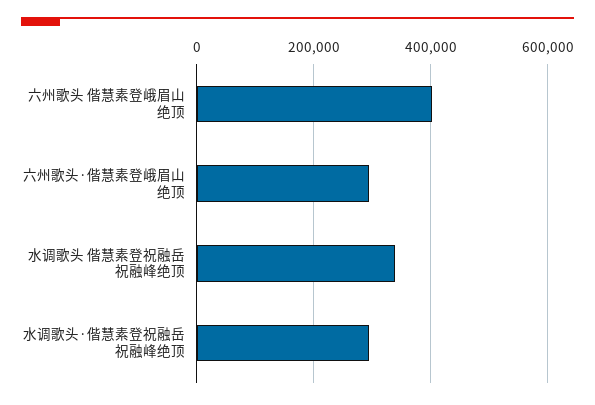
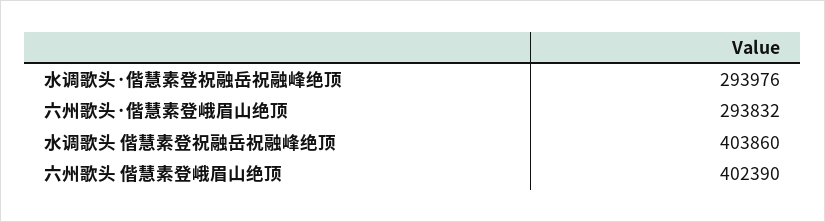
水调歌头 偕慧素登祝融岳祝融峰绝顶: 340000 -> 403860

